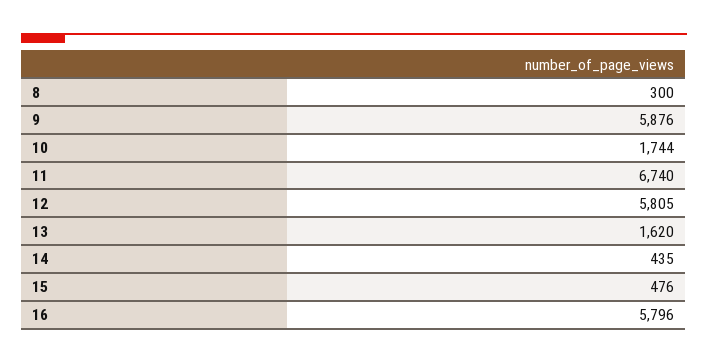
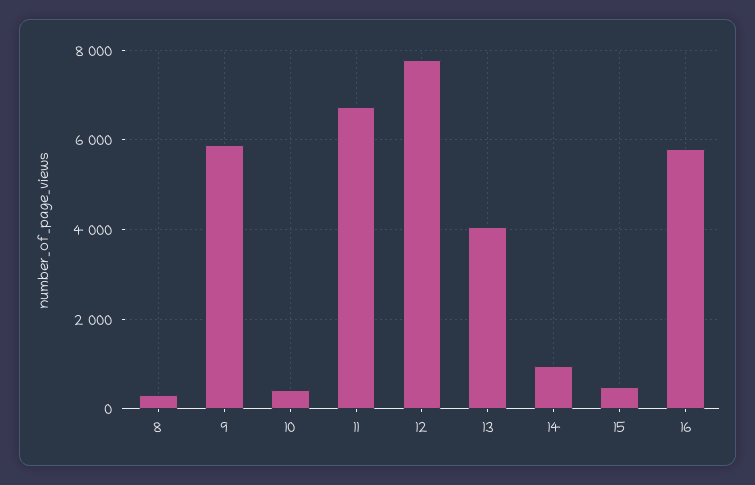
10: 1744 -> 400
12: 5805 -> 7800
13: 1620 -> 4000
14: 435 -> 1000

